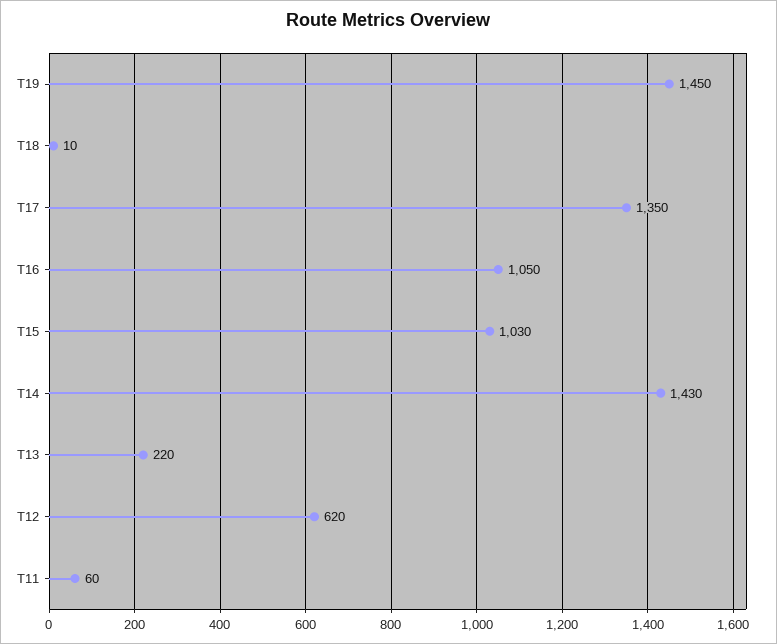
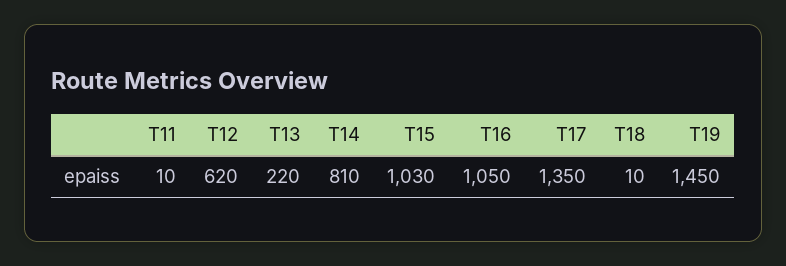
T14: 1430 -> 810
T11: 60 -> 10

